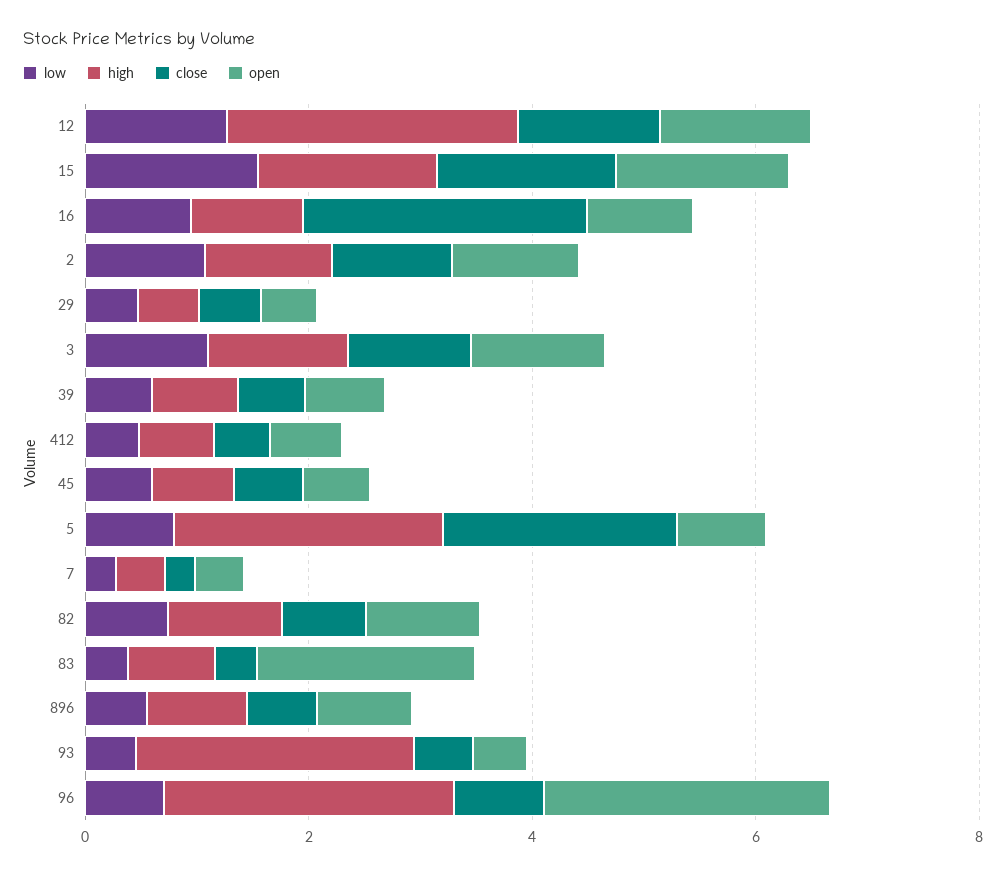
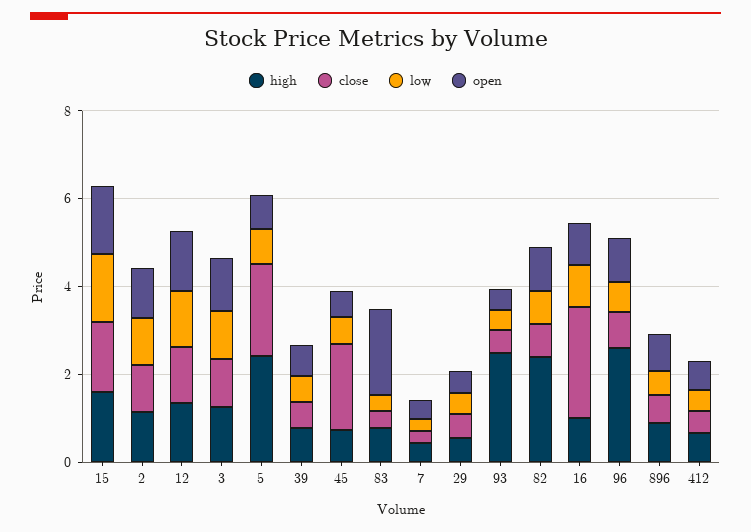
high, 12: 2.5 -> 1.5
close, 45: 0.5 -> 2
high, 82: 1 -> 2.5
open, 96: 2.5 -> 1

